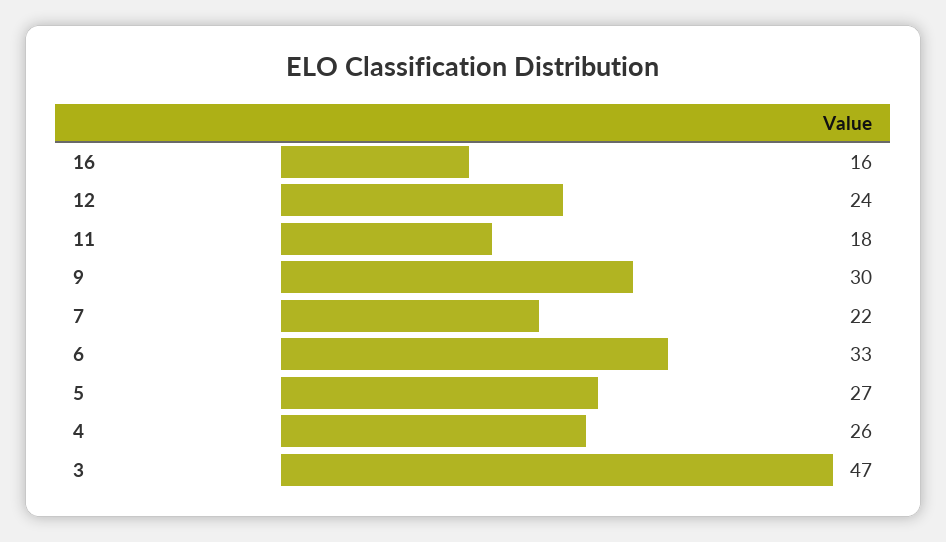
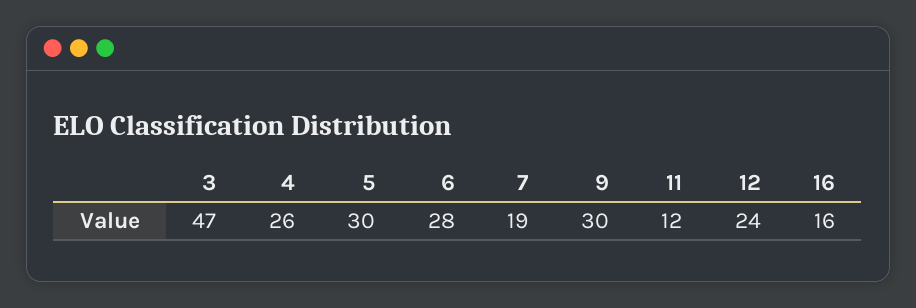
11: 18 -> 12
7: 22 -> 19
6: 33 -> 28
5: 27 -> 30

